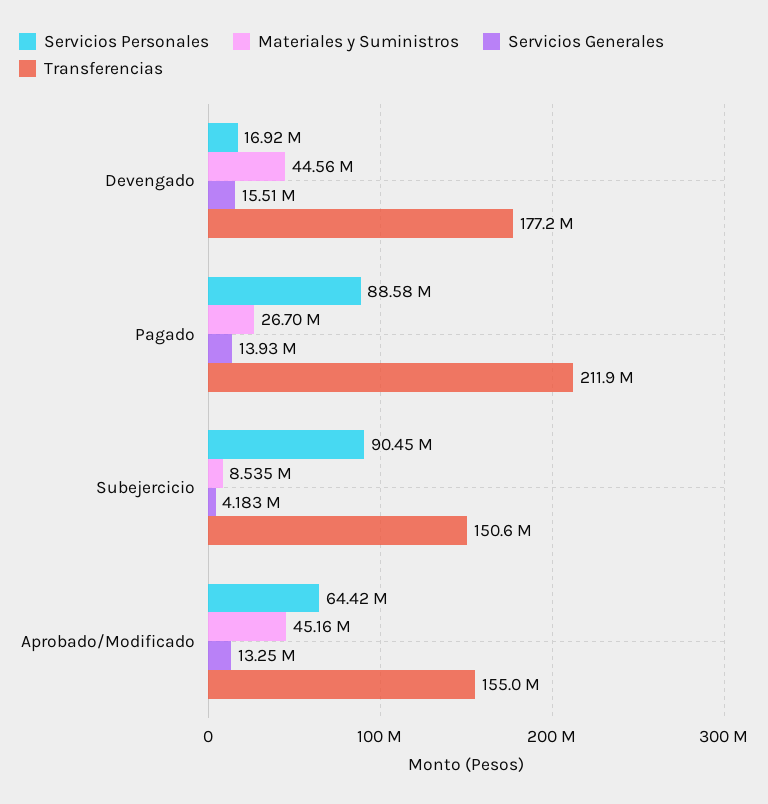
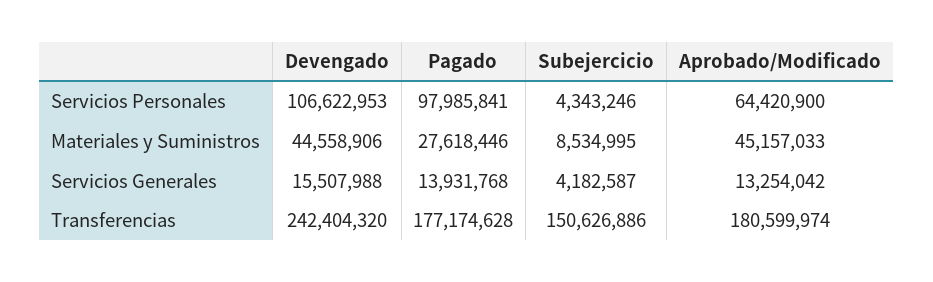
Servicios Personales, Devengado: 16920000 -> 106622953
Transferencias, Devengado: 177200000 -> 242404320
Servicios Personales, Pagado: 88580000 -> 97985841
Materiales y Suministros, Pagado: 26700000 -> 27618446
Transferencias, Pagado: 211900000 -> 177174628
Servicios Personales, Subejercicio: 90450000 -> 4343246
Transferencias, Aprobado/Modificado: 155000000 -> 180599974

